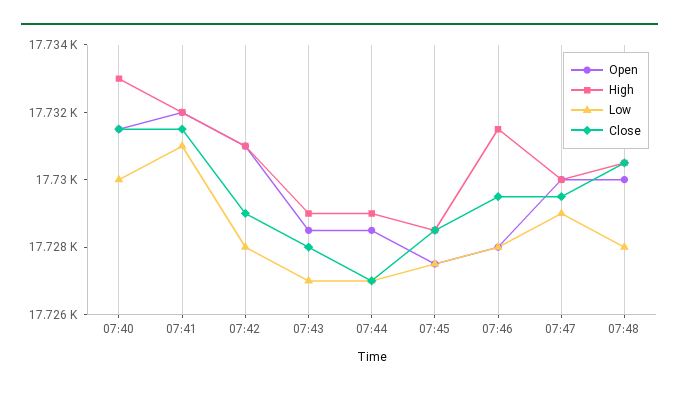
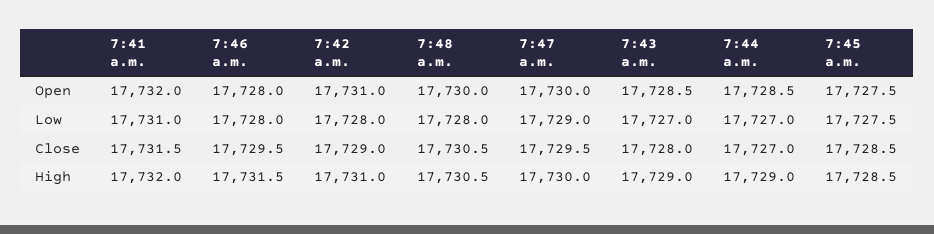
Open, 07:40: 17731.5 -> none
High, 07:40: 17733 -> none
Low, 07:40: 17730 -> none
Close, 07:40: 17731.5 -> none

